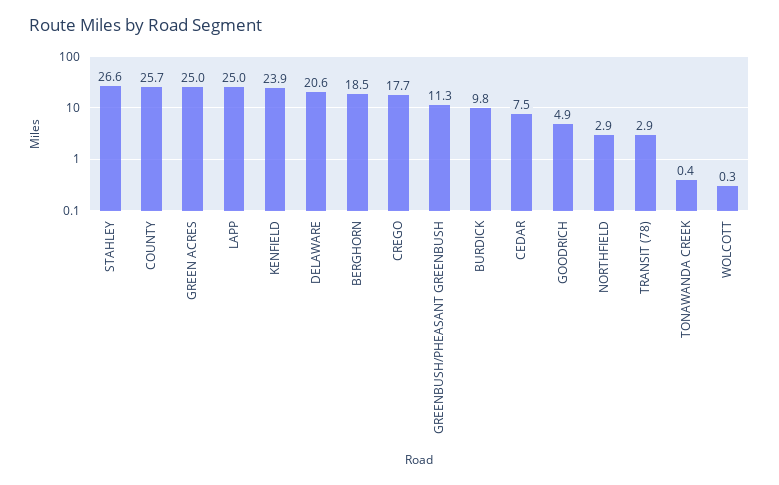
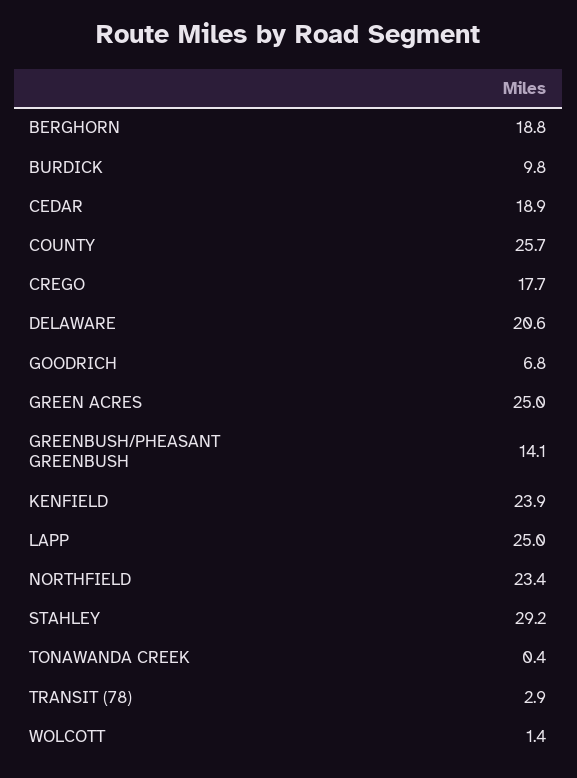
STAHLEY: 26.6 -> 29.2
BERGHORN: 18.5 -> 18.8
GREENBUSH/PHEASANT GREENBUSH: 11.3 -> 14.1
CEDAR: 7.5 -> 18.9
GOODRICH: 4.9 -> 6.8
NORTHFIELD: 2.9 -> 23.4
WOLCOTT: 0.3 -> 1.4

